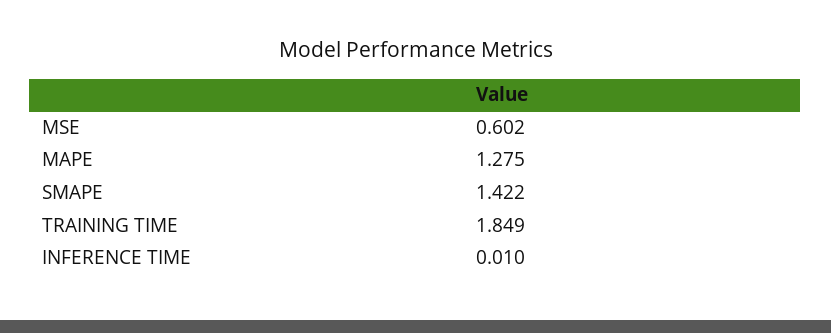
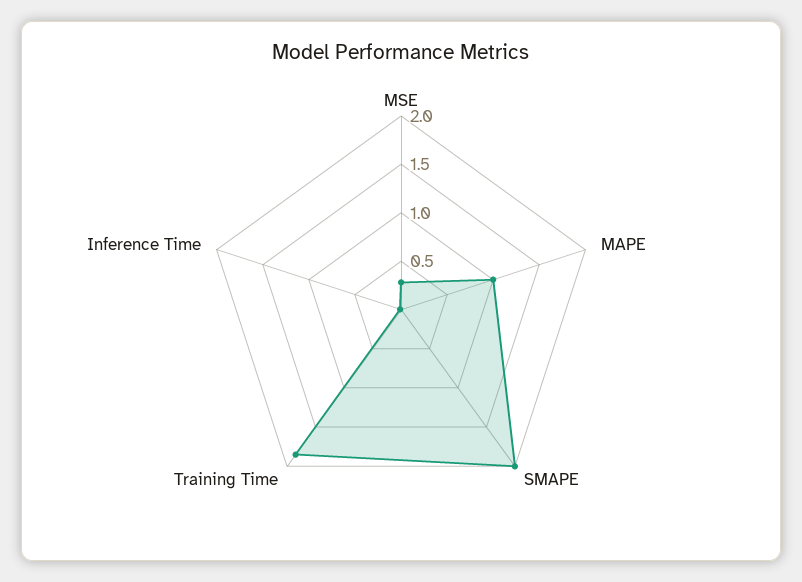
MSE: 0.602 -> 0.3
MAPE: 1.275 -> 1
SMAPE: 1.422 -> 2

